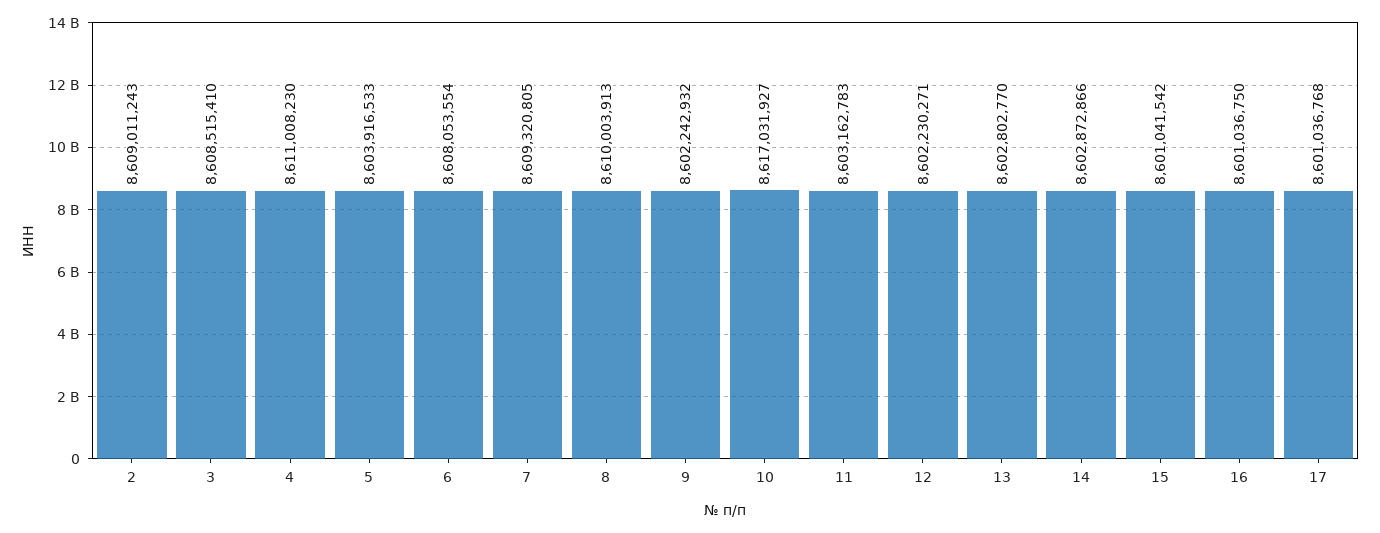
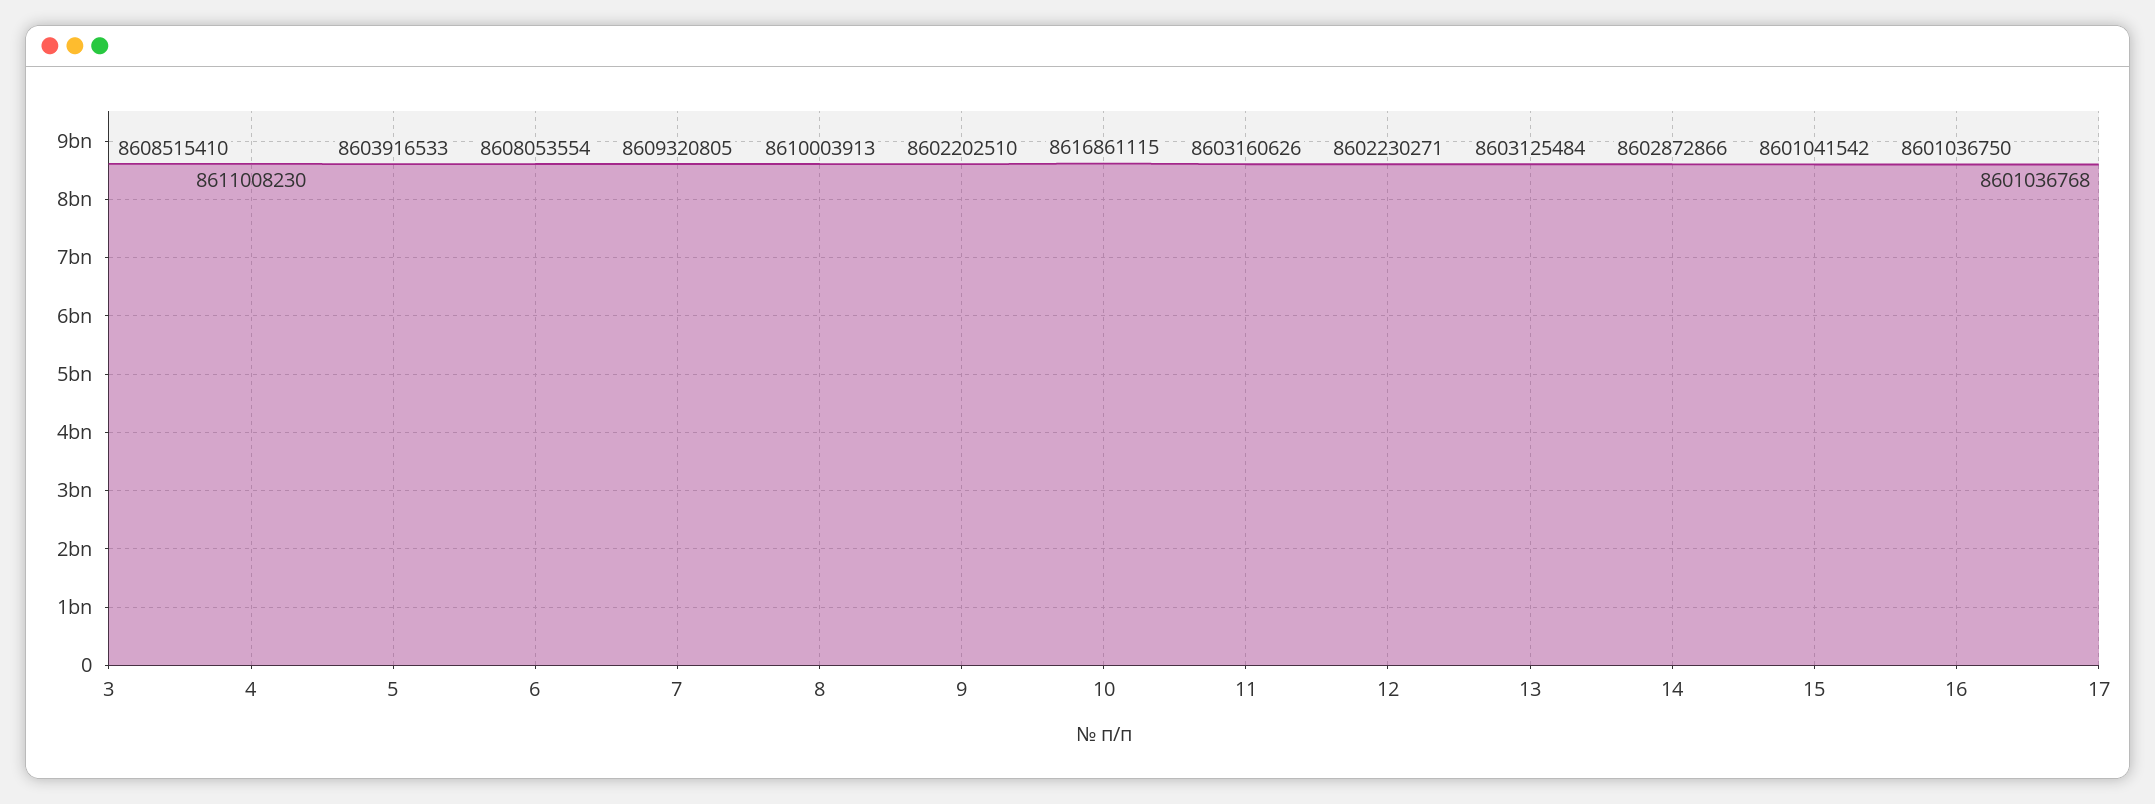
2: 8609011243 -> none
9: 8602242932 -> 8602202510
10: 8617031927 -> 8616861115
11: 8603162783 -> 8603160626
13: 8602802770 -> 8603125484

